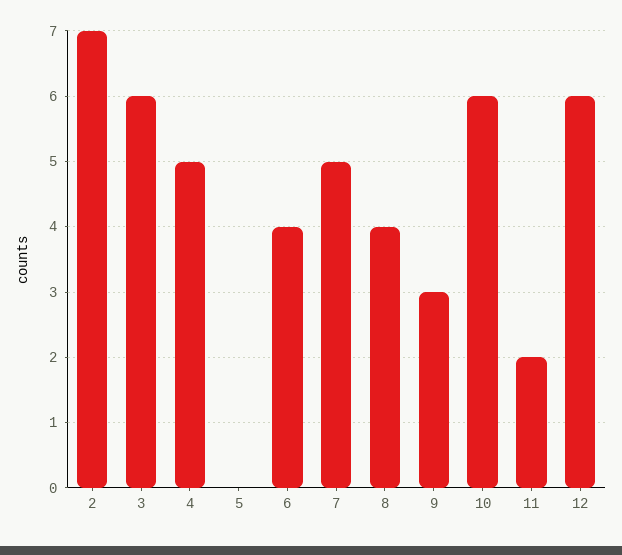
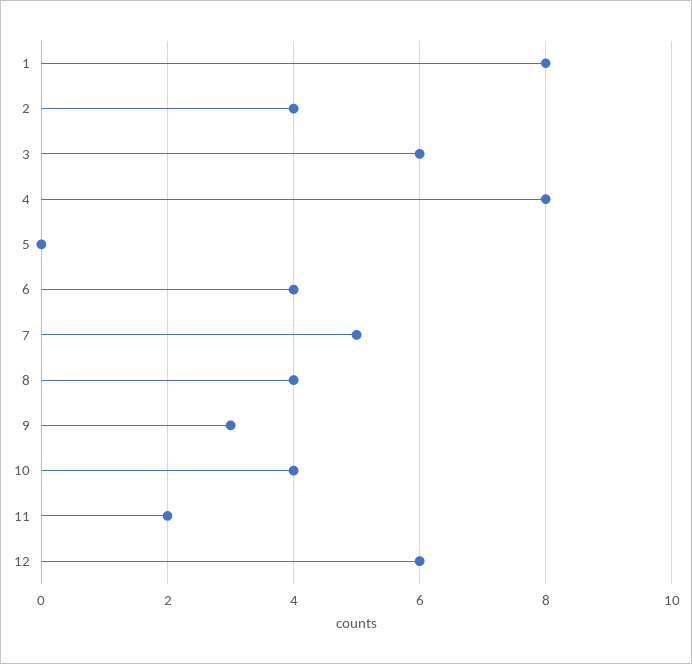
2: 7 -> 4
4: 5 -> 8
10: 6 -> 4
1: none -> 8

